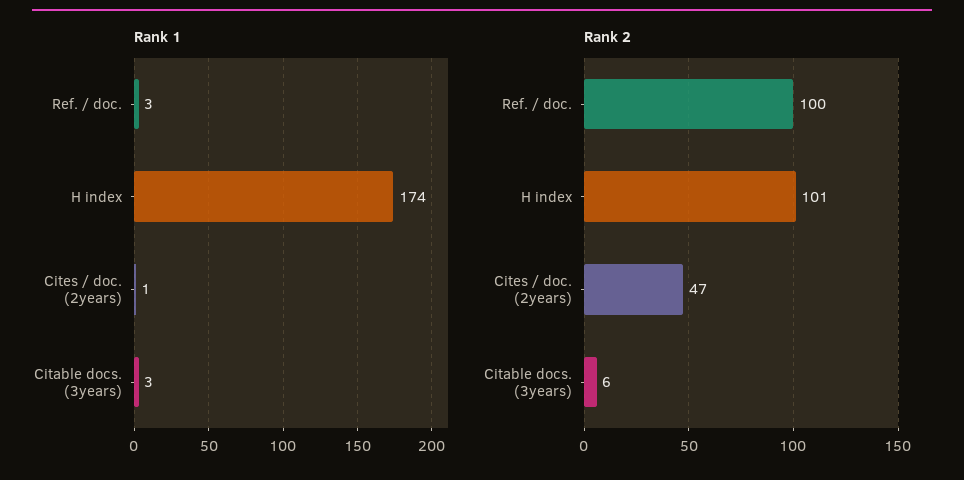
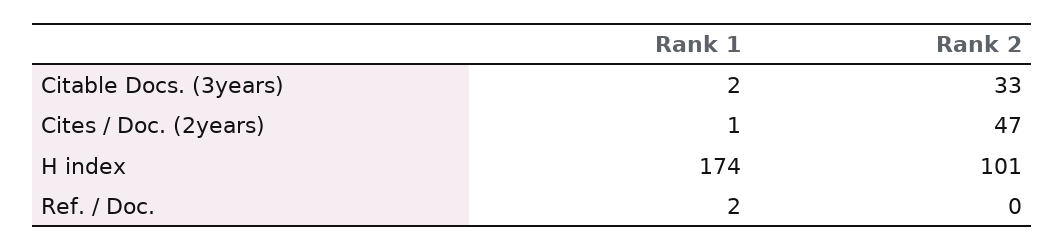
Rank 1, Ref. / doc.: 3 -> 2
Rank 1, Citable docs. (3years): 3 -> 2
Rank 2, Ref. / doc.: 100 -> 0
Rank 2, Citable docs. (3years): 6 -> 33

